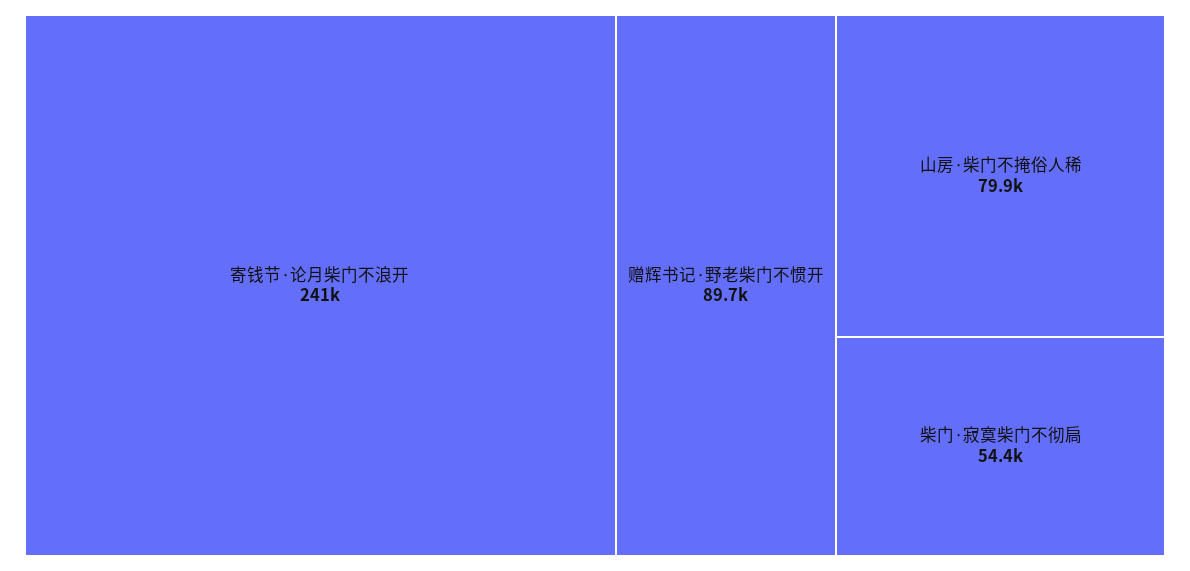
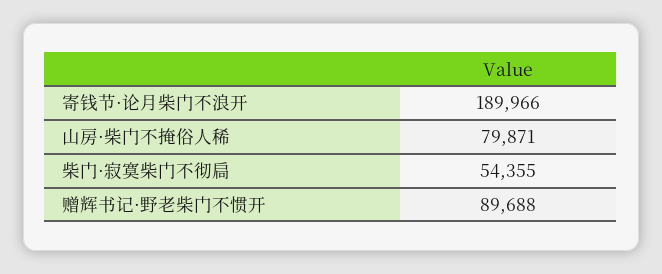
寄钱节·论月柴门不浪开: 241000 -> 189966

